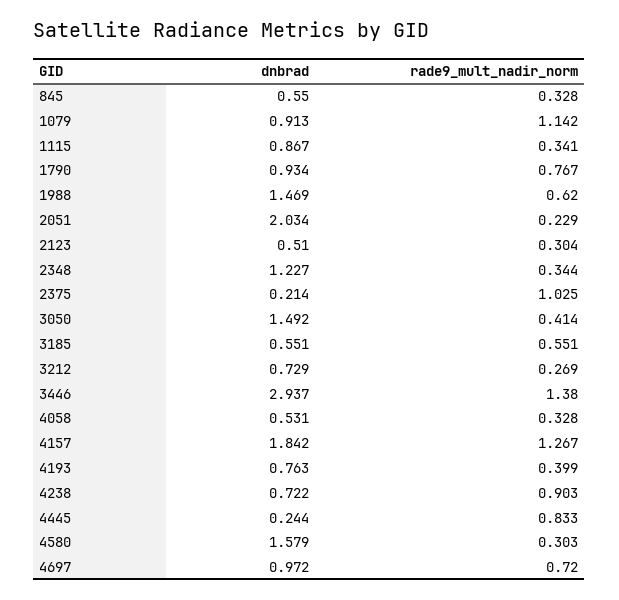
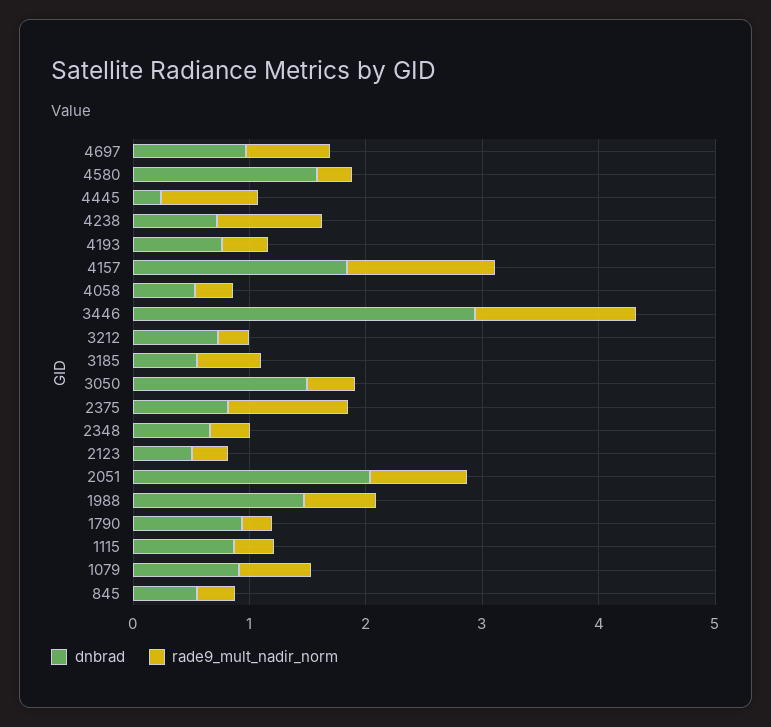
rade9_mult_nadir_norm, 1079: 1.142 -> 0.6
rade9_mult_nadir_norm, 1790: 0.767 -> 0.2
rade9_mult_nadir_norm, 2051: 0.229 -> 0.8
dnbrad, 2348: 1.227 -> 0.6
dnbrad, 2375: 0.214 -> 0.8

